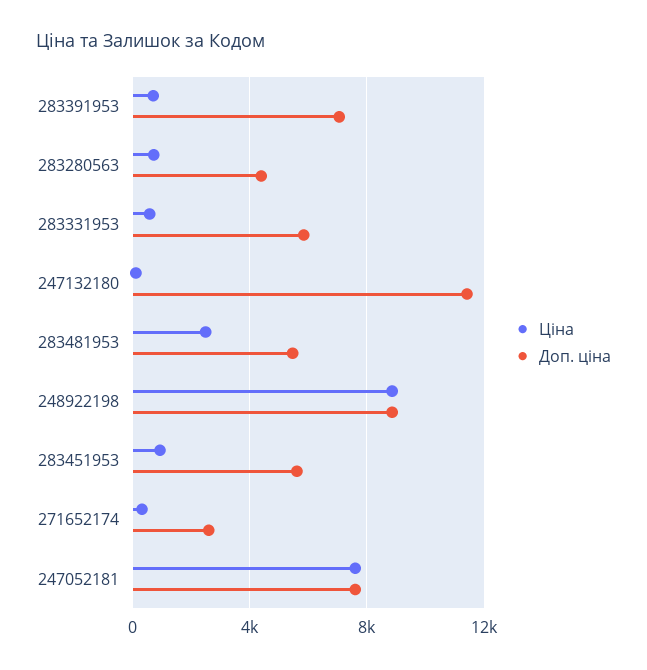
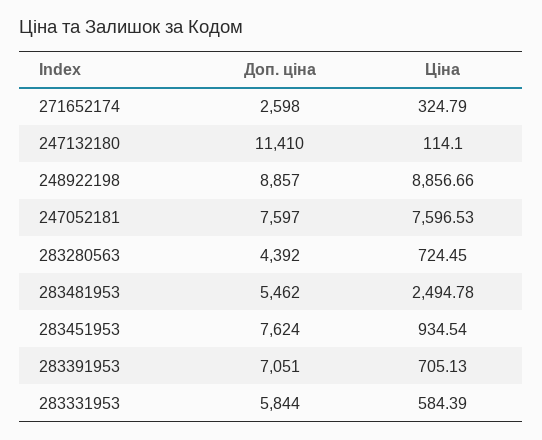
Доп. ціна, 283451953: 5500 -> 7624

